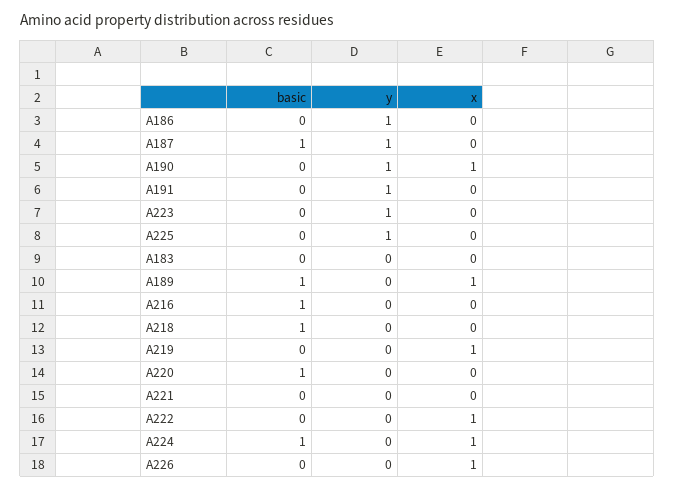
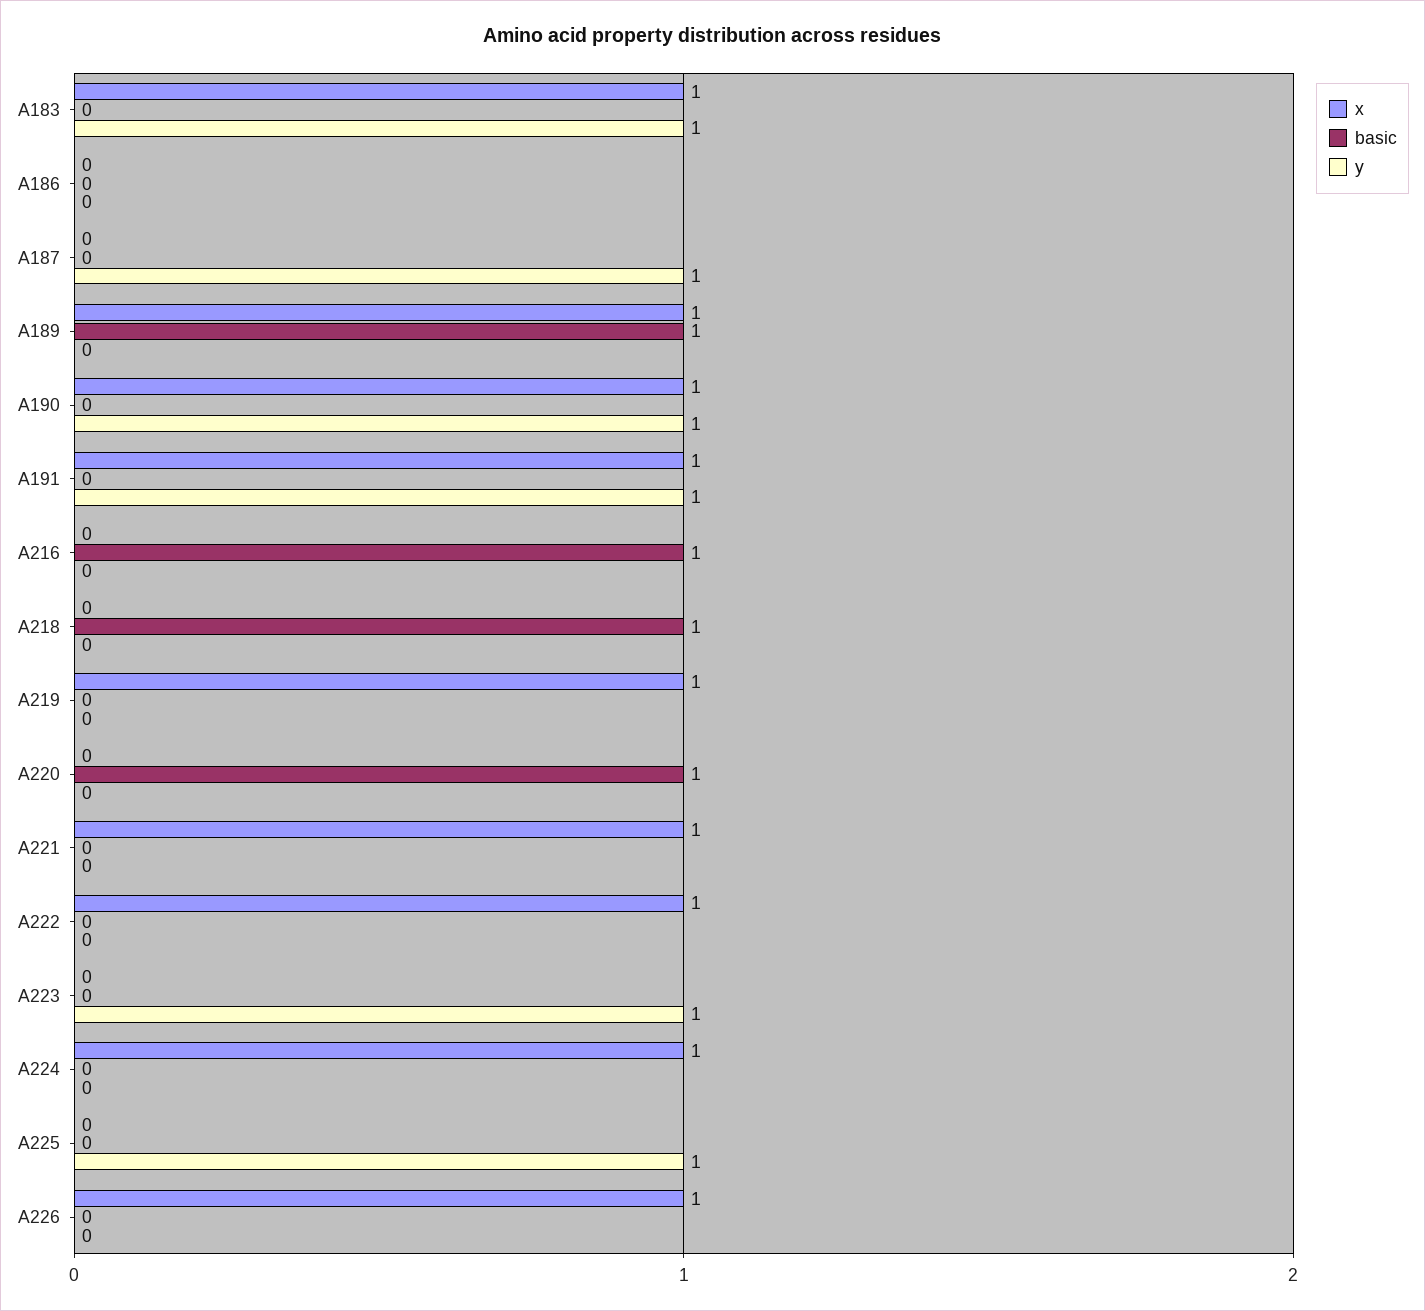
y, A186: 1 -> 0
basic, A187: 1 -> 0
x, A191: 0 -> 1
y, A183: 0 -> 1
x, A183: 0 -> 1
x, A221: 0 -> 1
basic, A224: 1 -> 0

